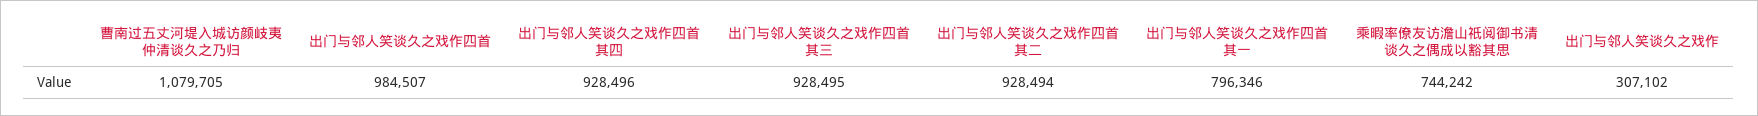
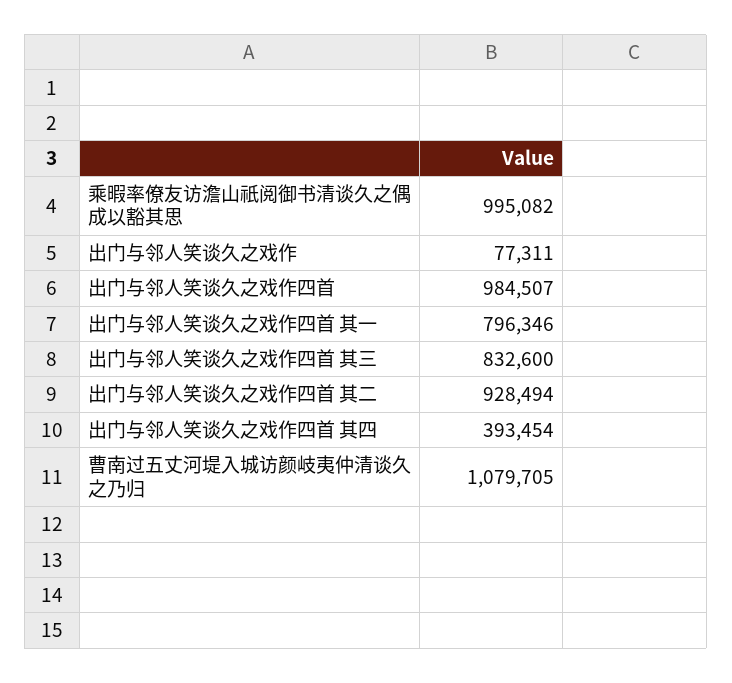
出门与邻人笑谈久之戏作四首 其四: 928496 -> 393454
出门与邻人笑谈久之戏作四首 其三: 928495 -> 832600
乘暇率僚友访澹山祇阅御书清谈久之偶成以豁其思: 744242 -> 995082
出门与邻人笑谈久之戏作: 307102 -> 77311

